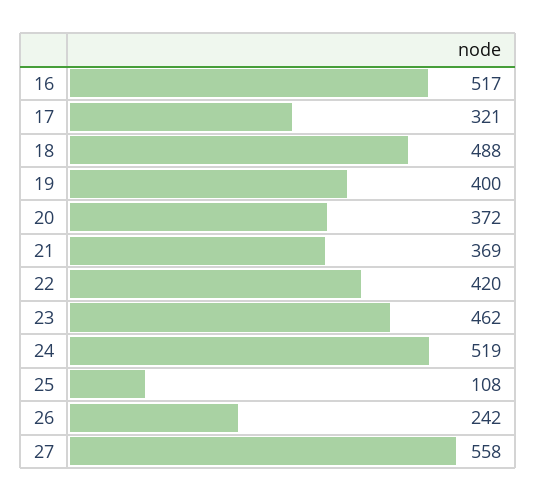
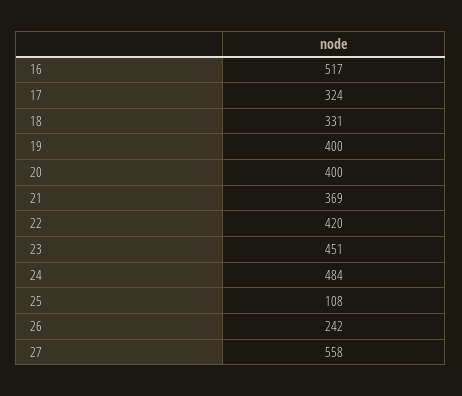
17: 321 -> 324
18: 488 -> 331
20: 372 -> 400
23: 462 -> 451
24: 519 -> 484

